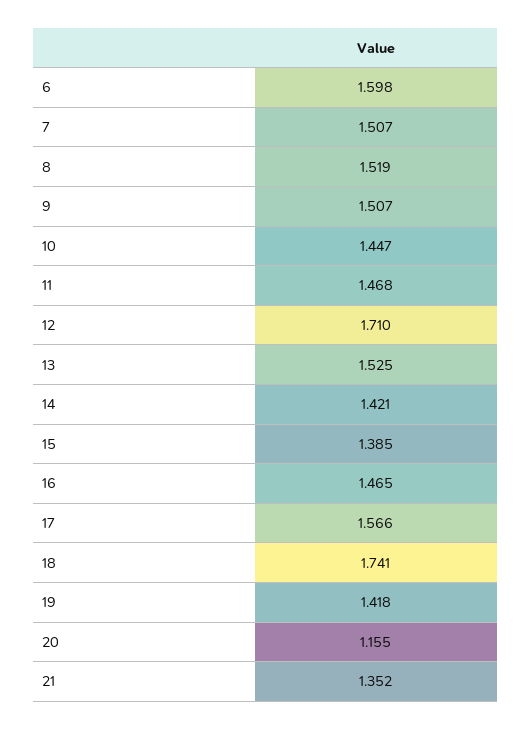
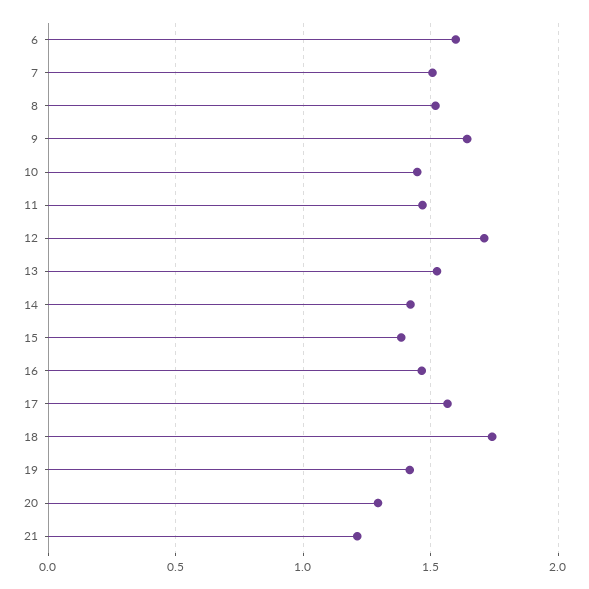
9: 1.507 -> 1.65
20: 1.155 -> 1.3
21: 1.352 -> 1.2

